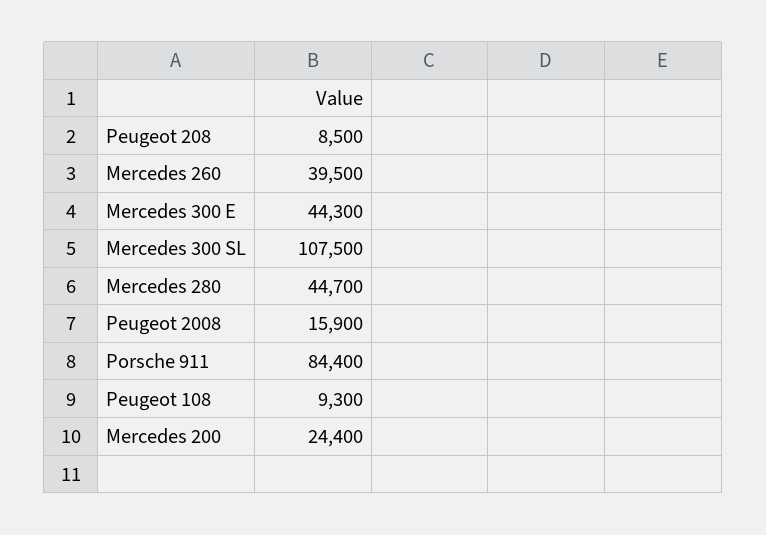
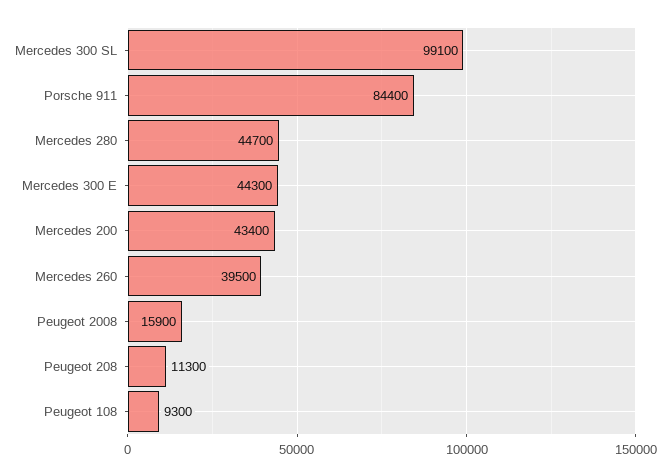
Peugeot 208: 8500 -> 11300
Mercedes 300 SL: 107500 -> 99100
Mercedes 200: 24400 -> 43400

